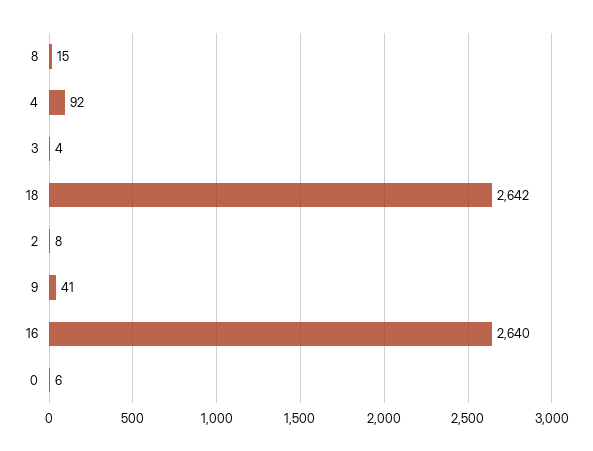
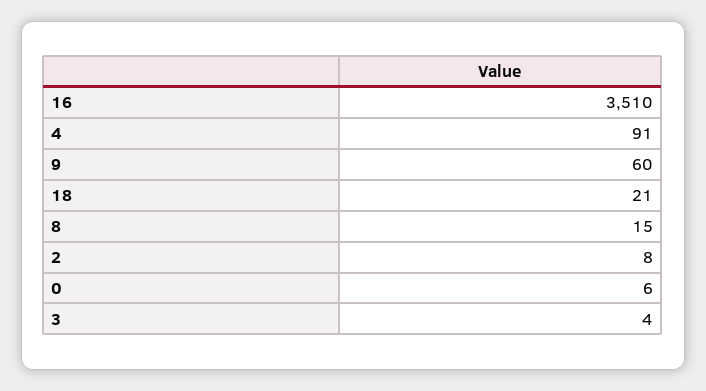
4: 92 -> 91
18: 2642 -> 21
9: 41 -> 60
16: 2640 -> 3510

